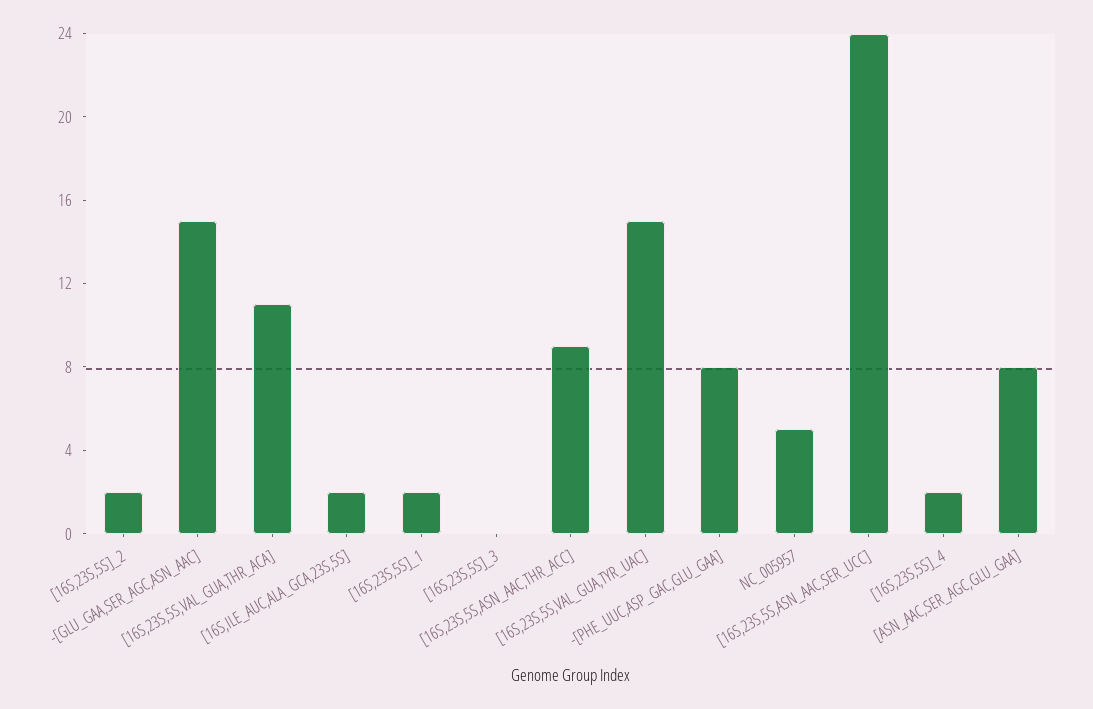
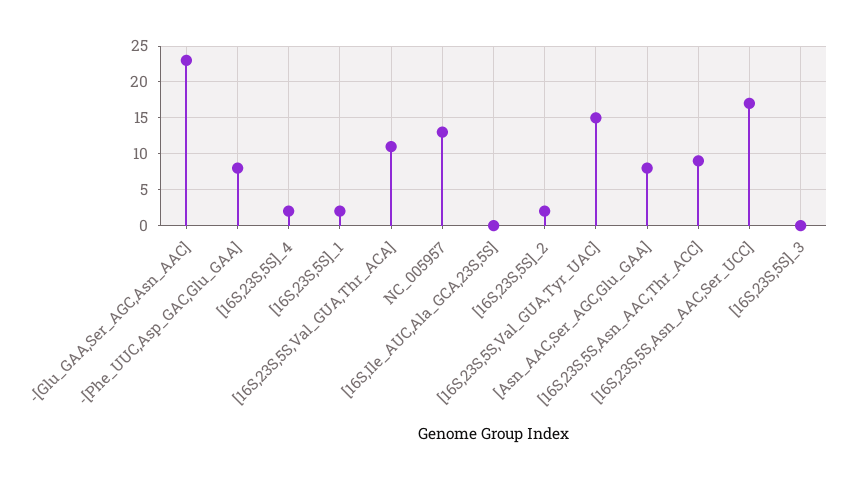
-[GLU_GAA,SER_AGC,ASN_AAC]: 15 -> 23
[16S,ILE_AUC,ALA_GCA,23S,5S]: 2 -> 0
NC_005957: 5 -> 13
[16S,23S,5S,ASN_AAC,SER_UCC]: 24 -> 17

